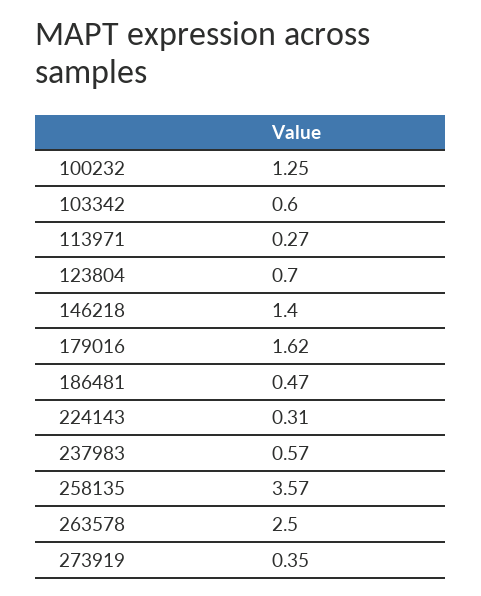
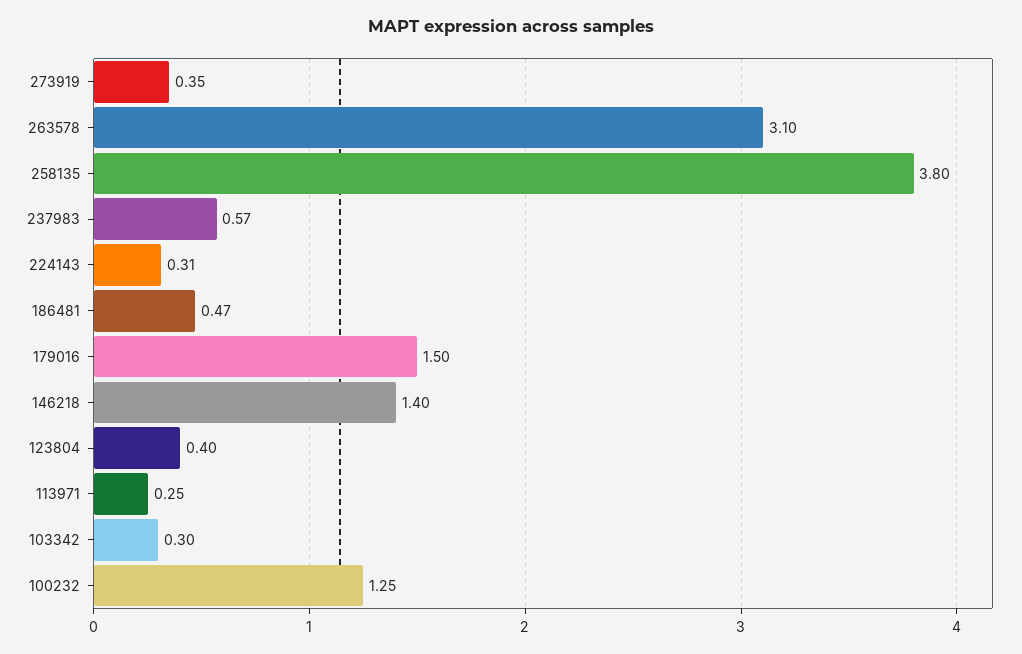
103342: 0.6 -> 0.3
113971: 0.27 -> 0.25
123804: 0.7 -> 0.4
179016: 1.62 -> 1.5
258135: 3.57 -> 3.8
263578: 2.5 -> 3.1

